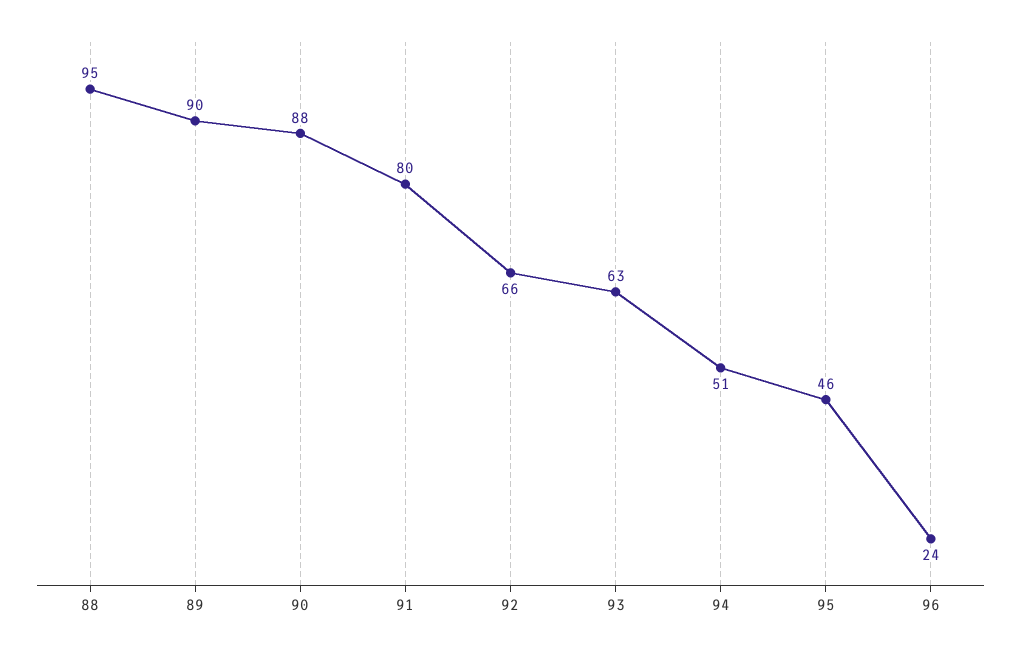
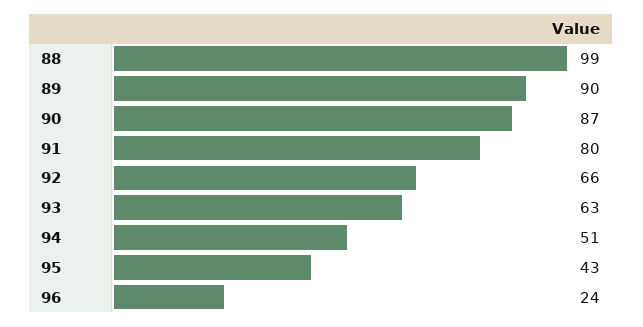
88: 95 -> 99
90: 88 -> 87
95: 46 -> 43

